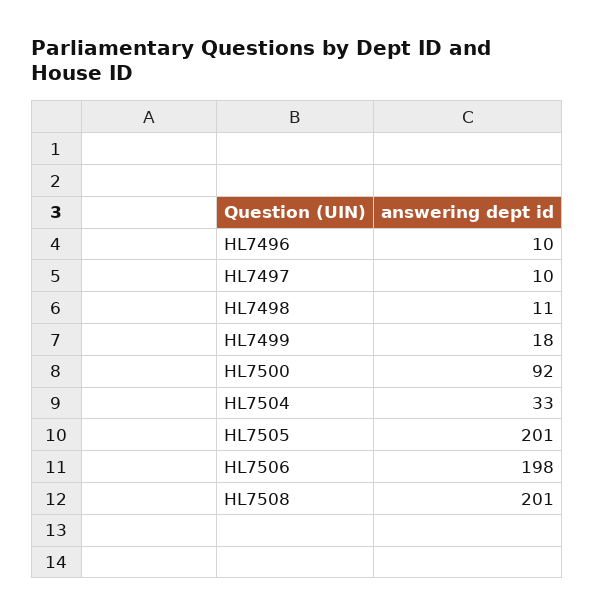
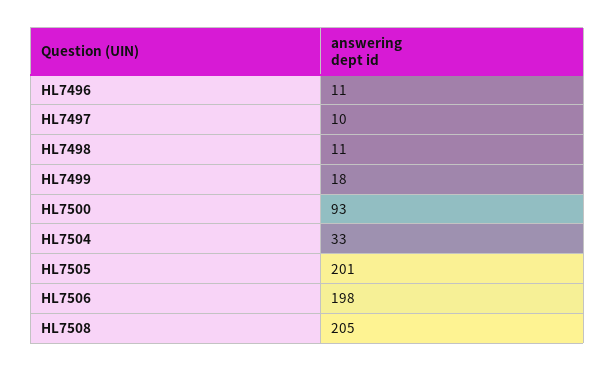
HL7496: 10 -> 11
HL7500: 92 -> 93
HL7508: 201 -> 205

